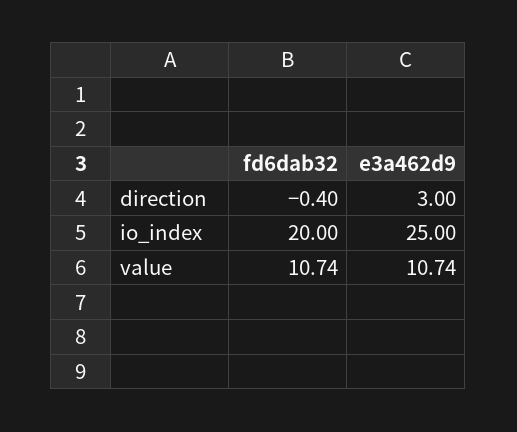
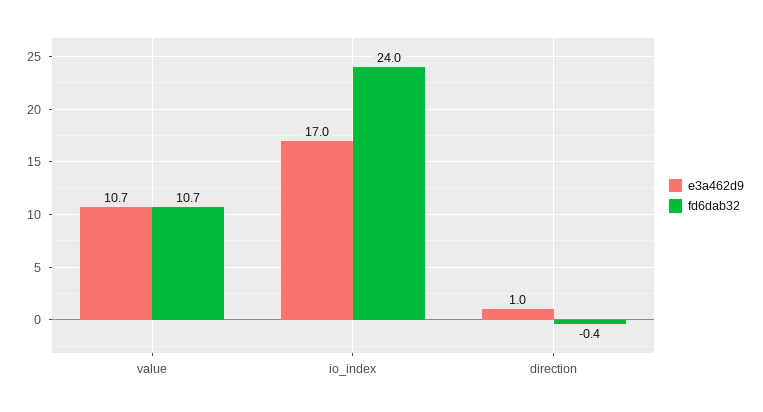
e3a462d9, direction: 3 -> 1
fd6dab32, io_index: 20 -> 24
e3a462d9, io_index: 25 -> 17

